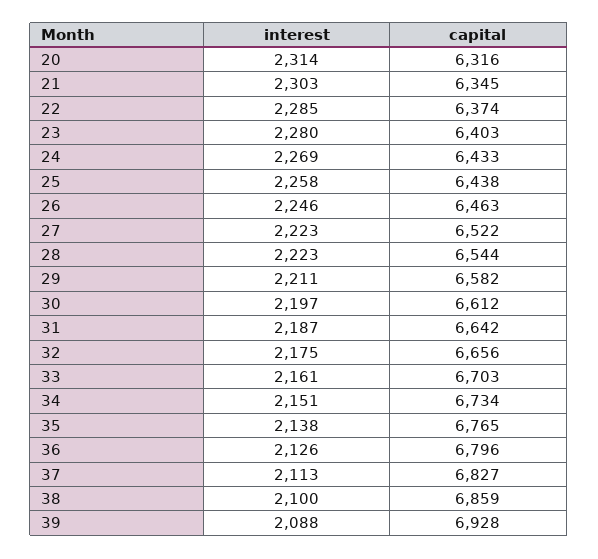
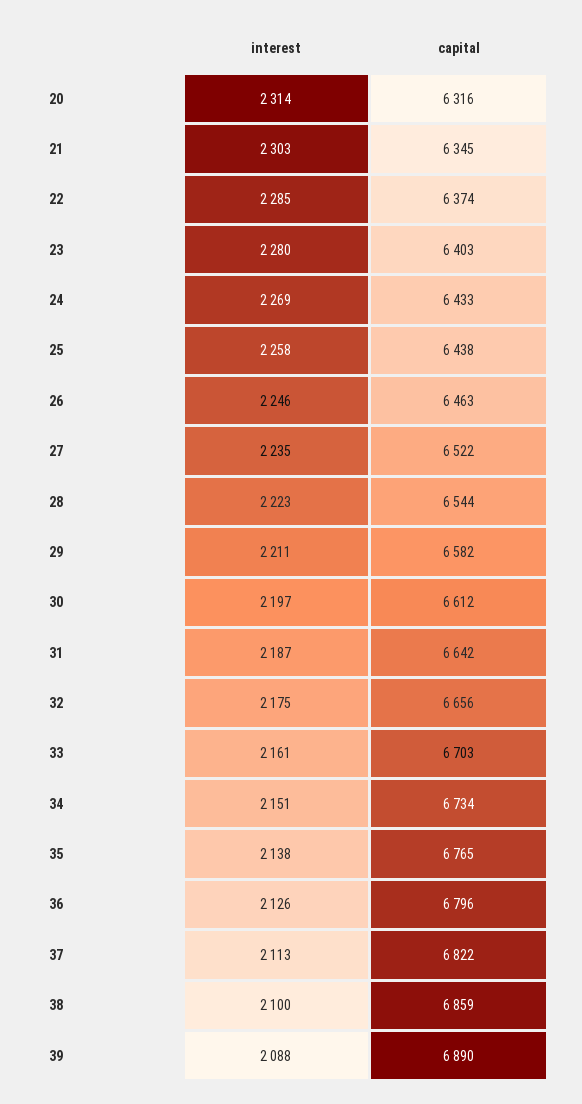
interest, 27: 2223 -> 2235
capital, 37: 6827 -> 6822
capital, 39: 6928 -> 6890

